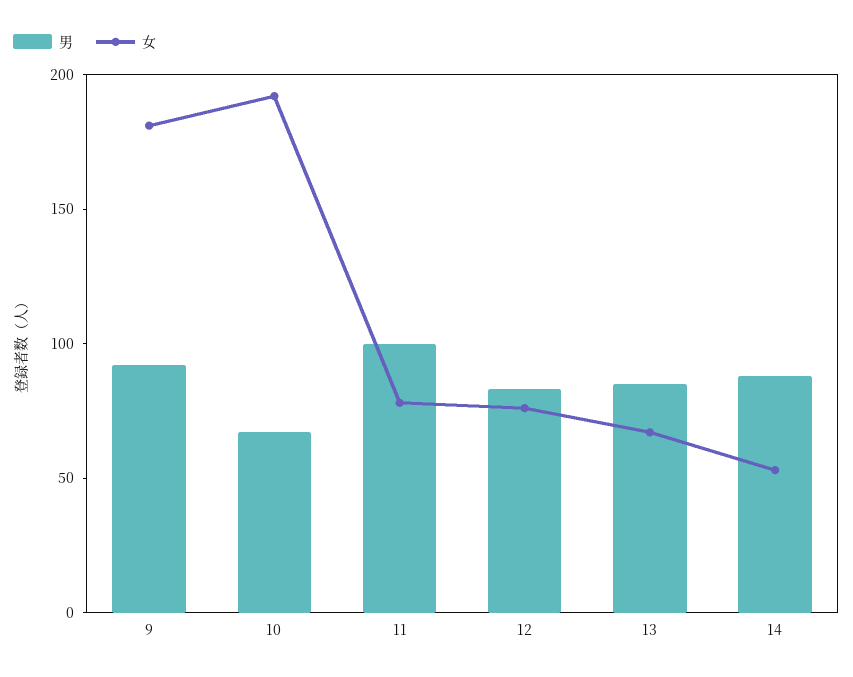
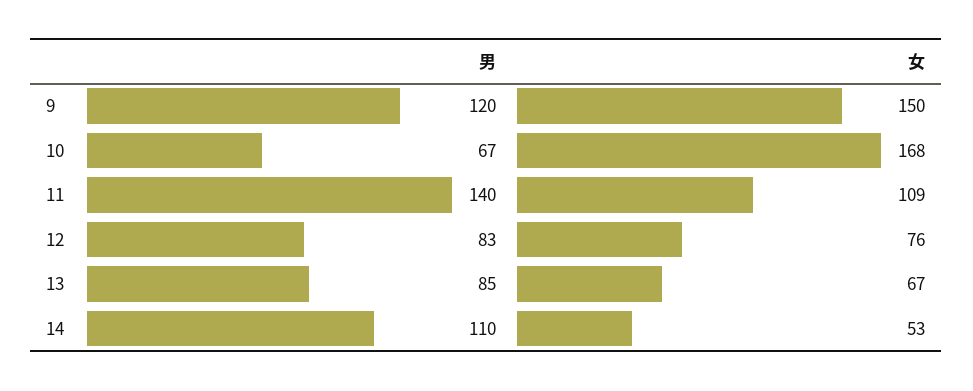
男, 9: 90 -> 120
女, 9: 180 -> 150
女, 10: 190 -> 168
男, 11: 100 -> 140
女, 11: 80 -> 109
男, 14: 90 -> 110

